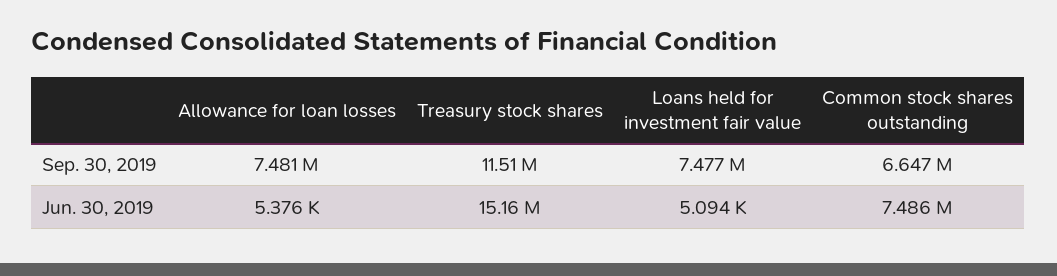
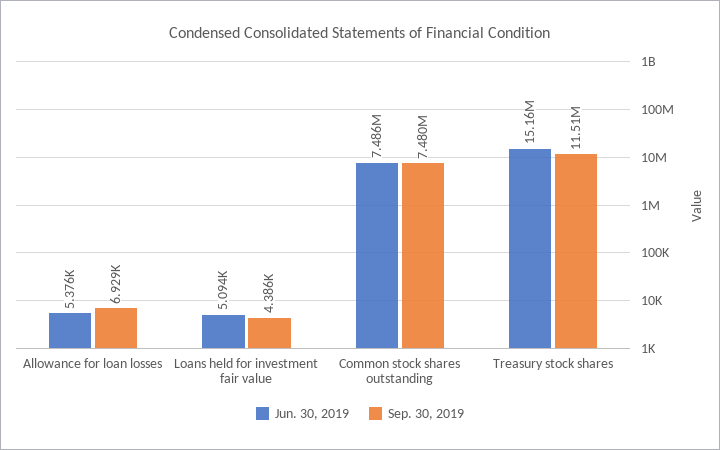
Sep. 30, 2019, Allowance for loan losses: 7481000 -> 6929
Sep. 30, 2019, Loans held for investment fair value: 7477000 -> 4386
Sep. 30, 2019, Common stock shares outstanding: 6647000 -> 7480000

